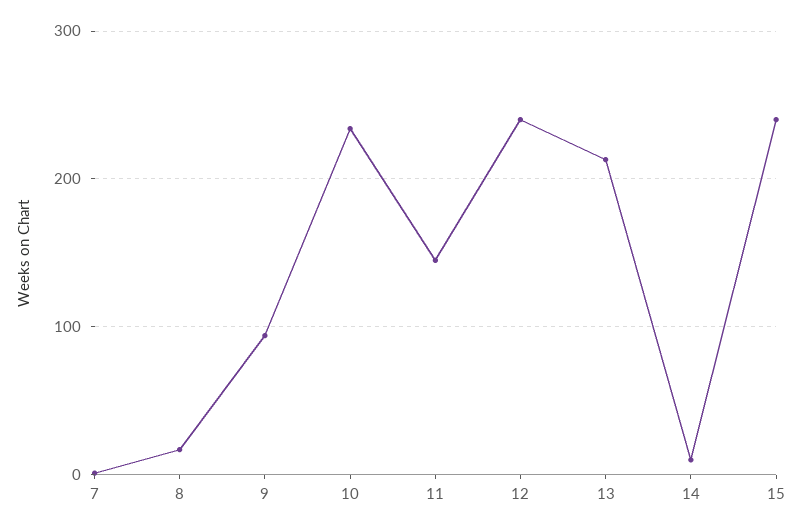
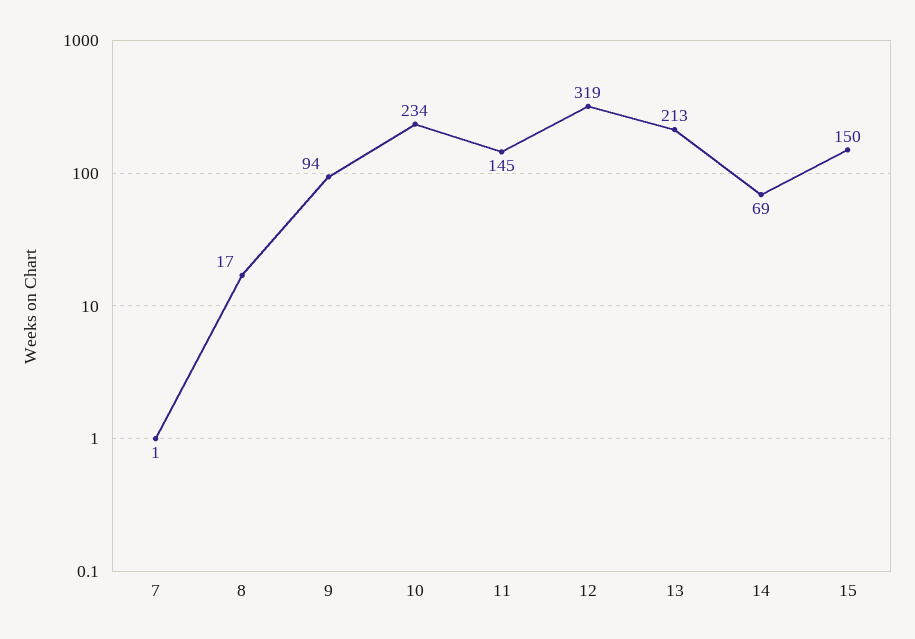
12: 240 -> 319
14: 10 -> 69
15: 240 -> 150

